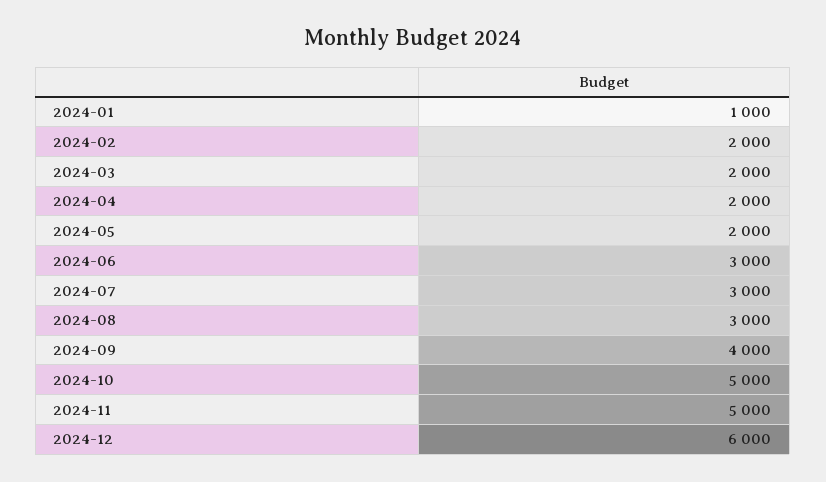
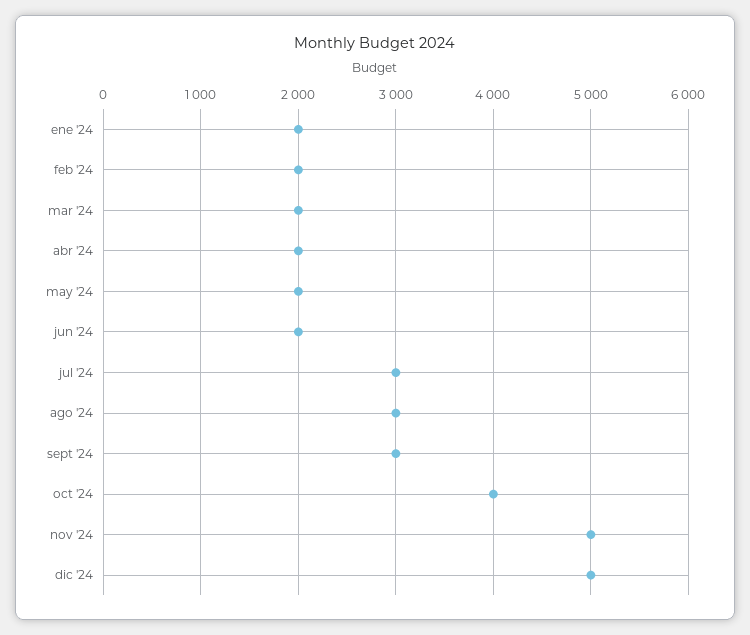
2024-01: 1000 -> 2000
2024-06: 3000 -> 2000
2024-09: 4000 -> 3000
2024-10: 5000 -> 4000
2024-12: 6000 -> 5000

